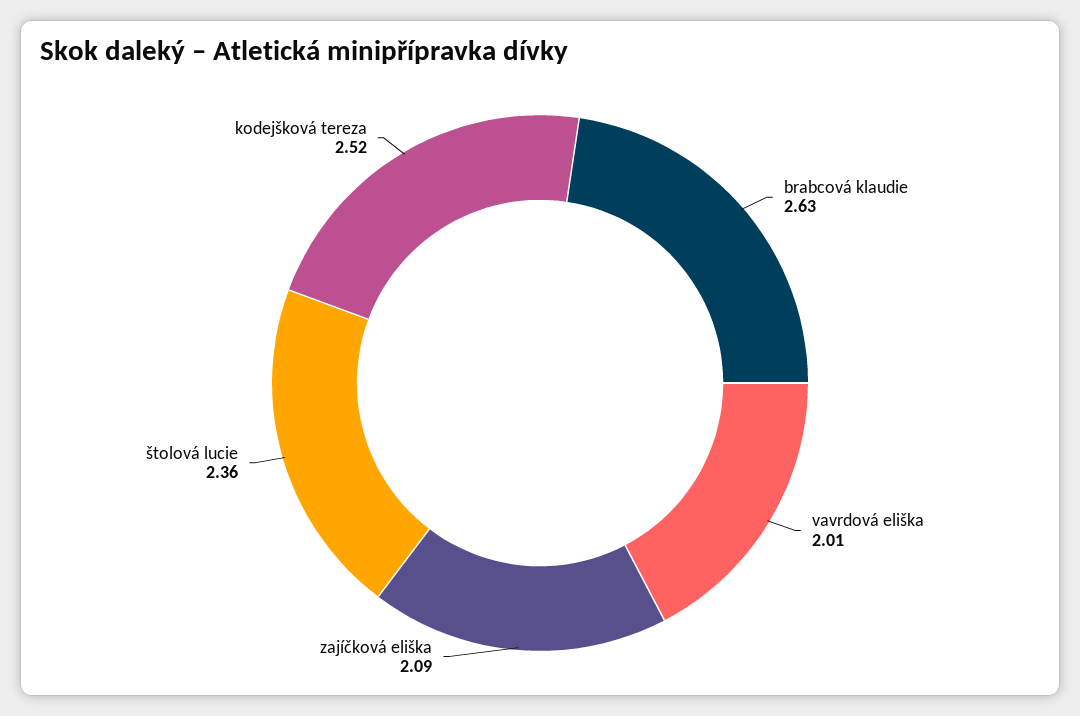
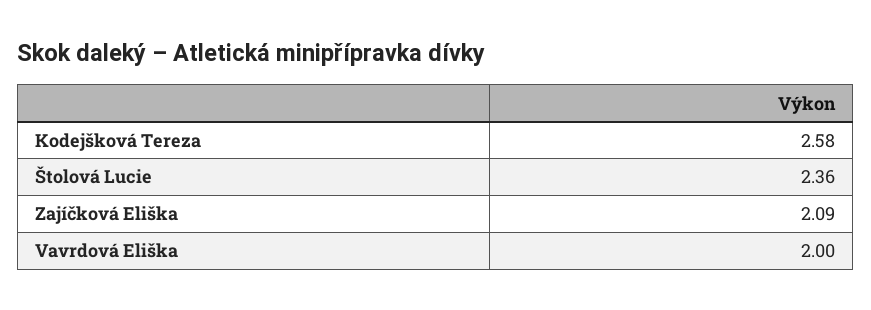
brabcová klaudie: 2.63 -> none
vavrdová eliška: 2.01 -> 2
kodejšková tereza: 2.52 -> 2.58

